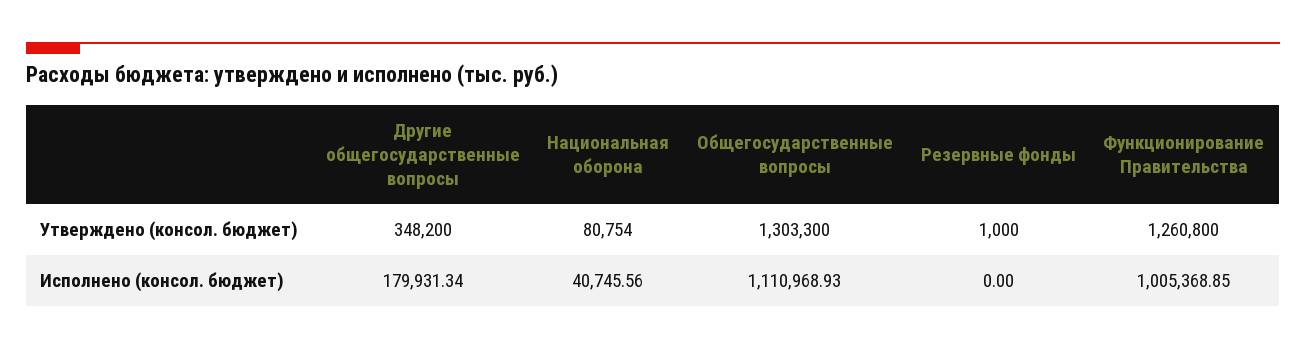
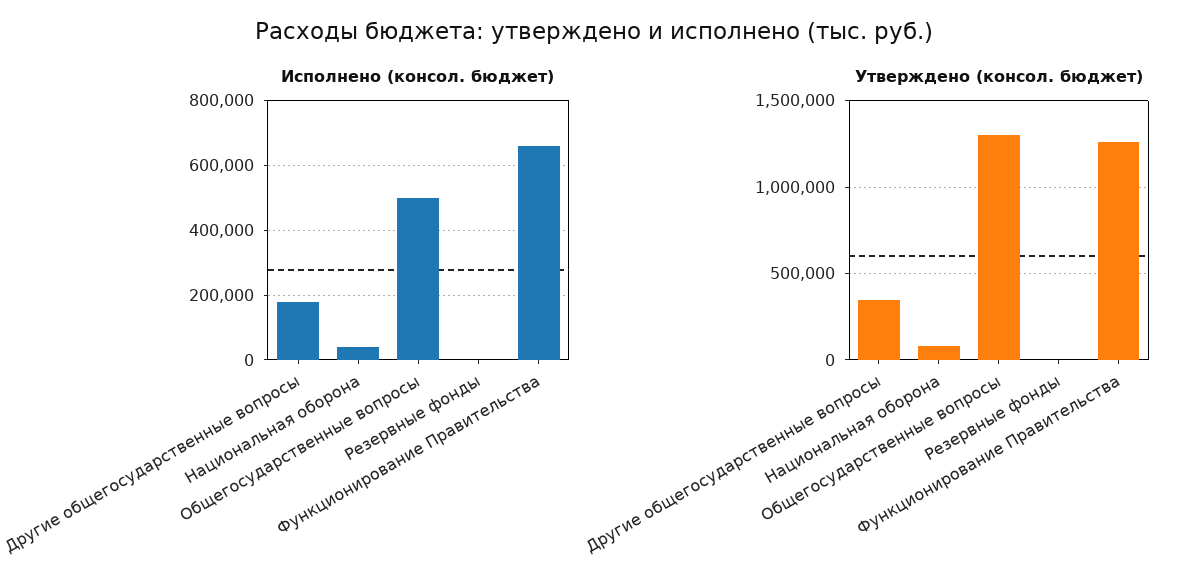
Исполнено (консол. бюджет), Общегосударственные вопросы: 1110968.93 -> 500000
Исполнено (консол. бюджет), Функционирование Правительства: 1005368.85 -> 660000

